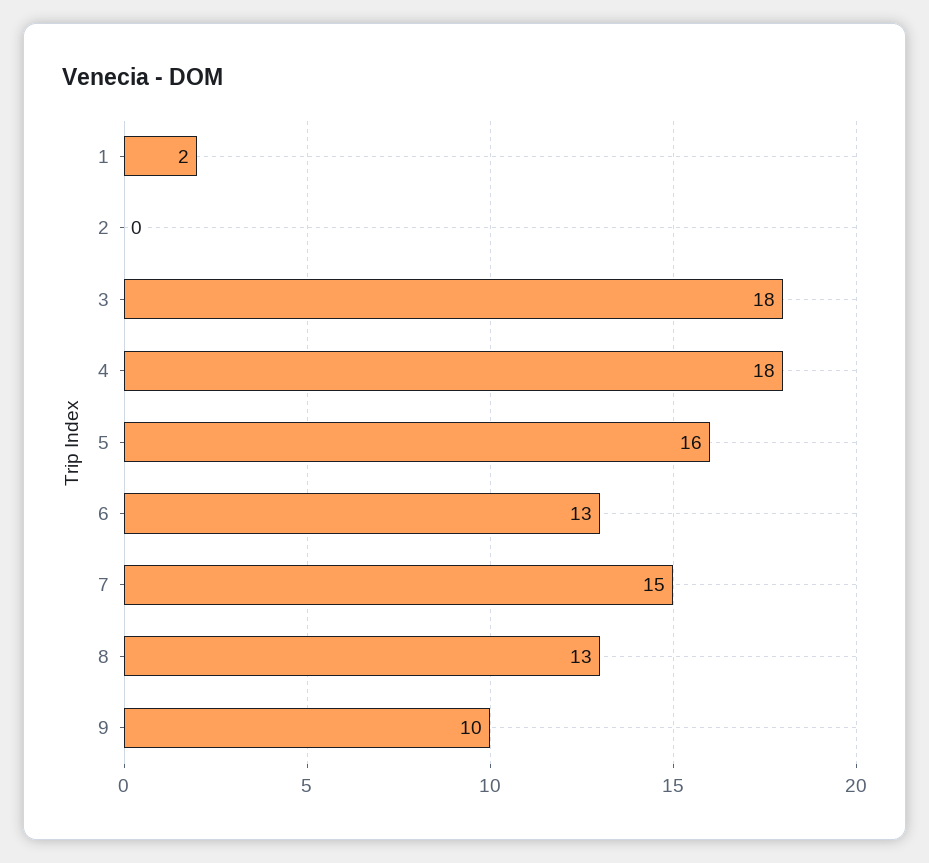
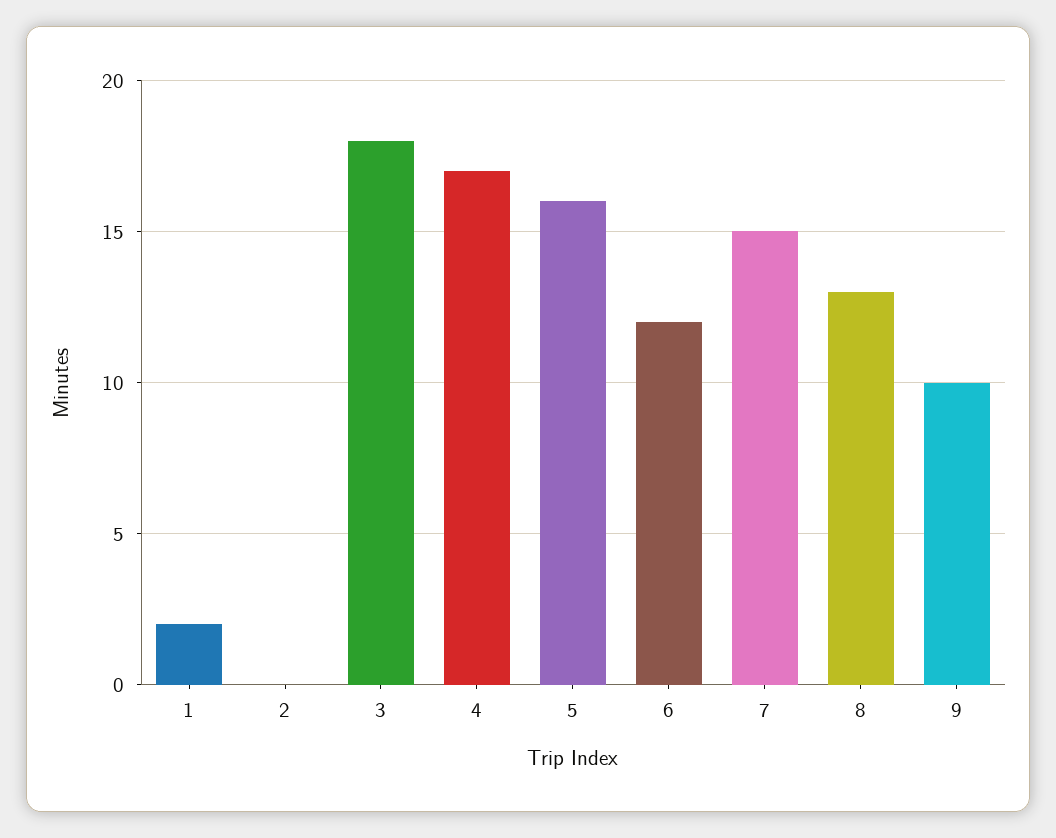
4: 18 -> 17
6: 13 -> 12

